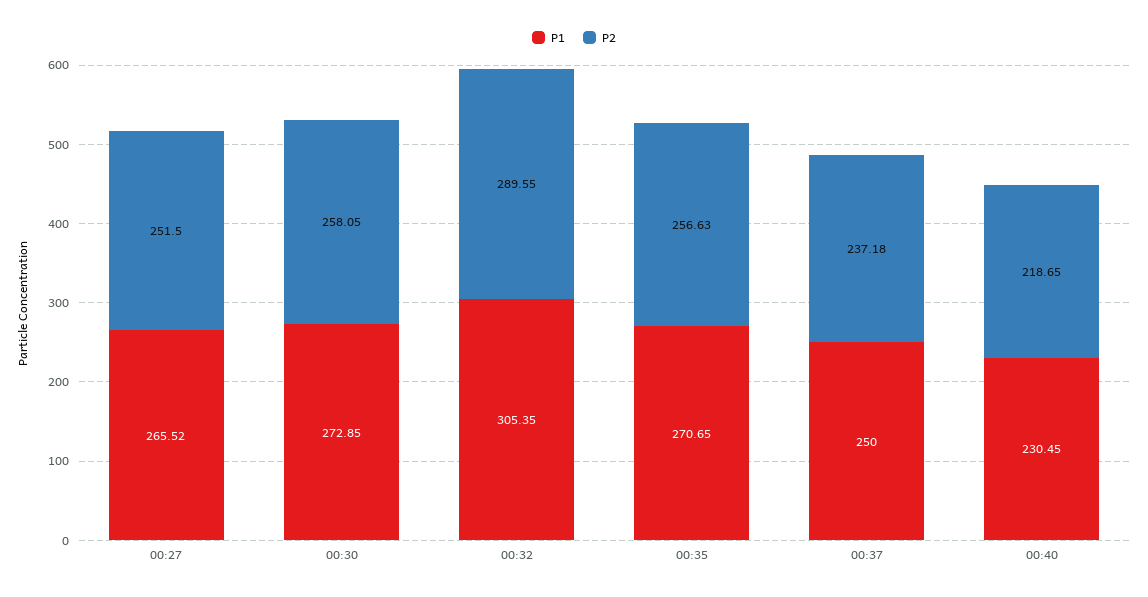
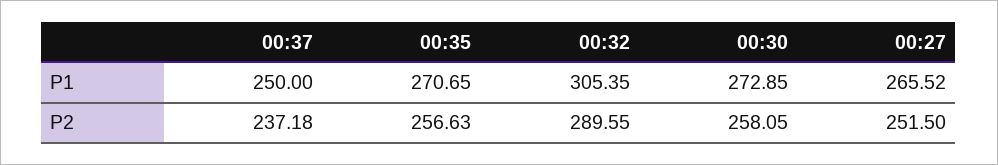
P1, 00:40: 230.45 -> none
P2, 00:40: 218.65 -> none

